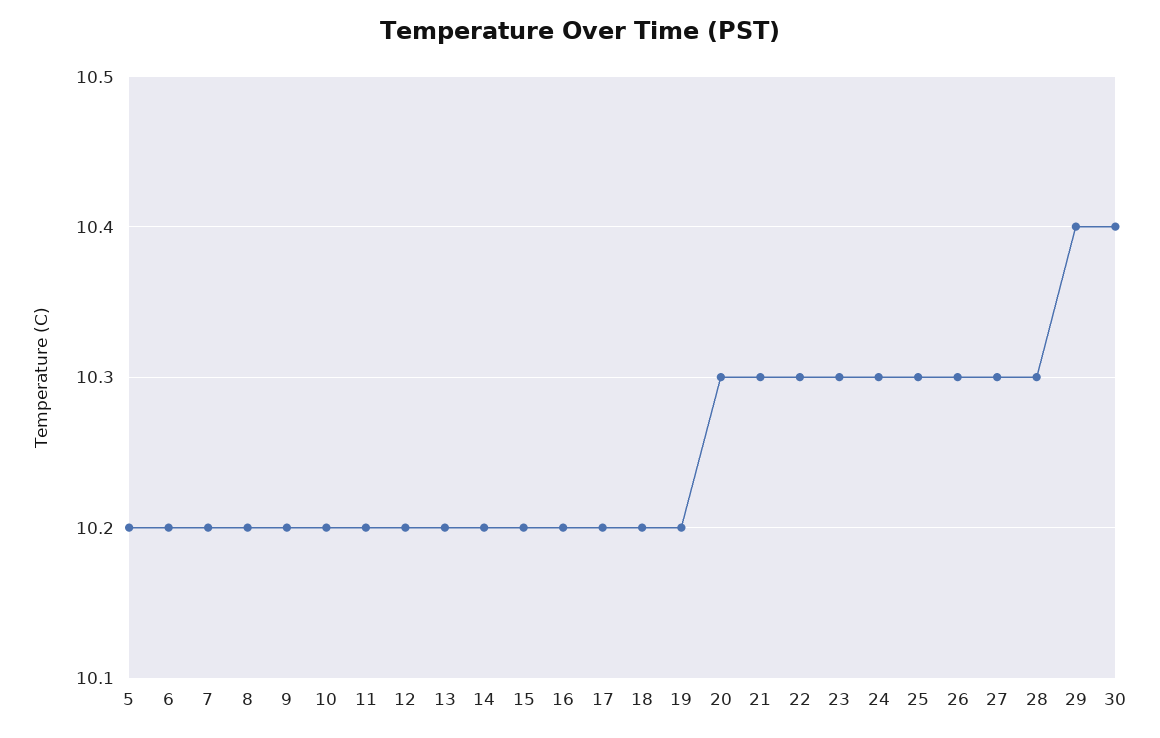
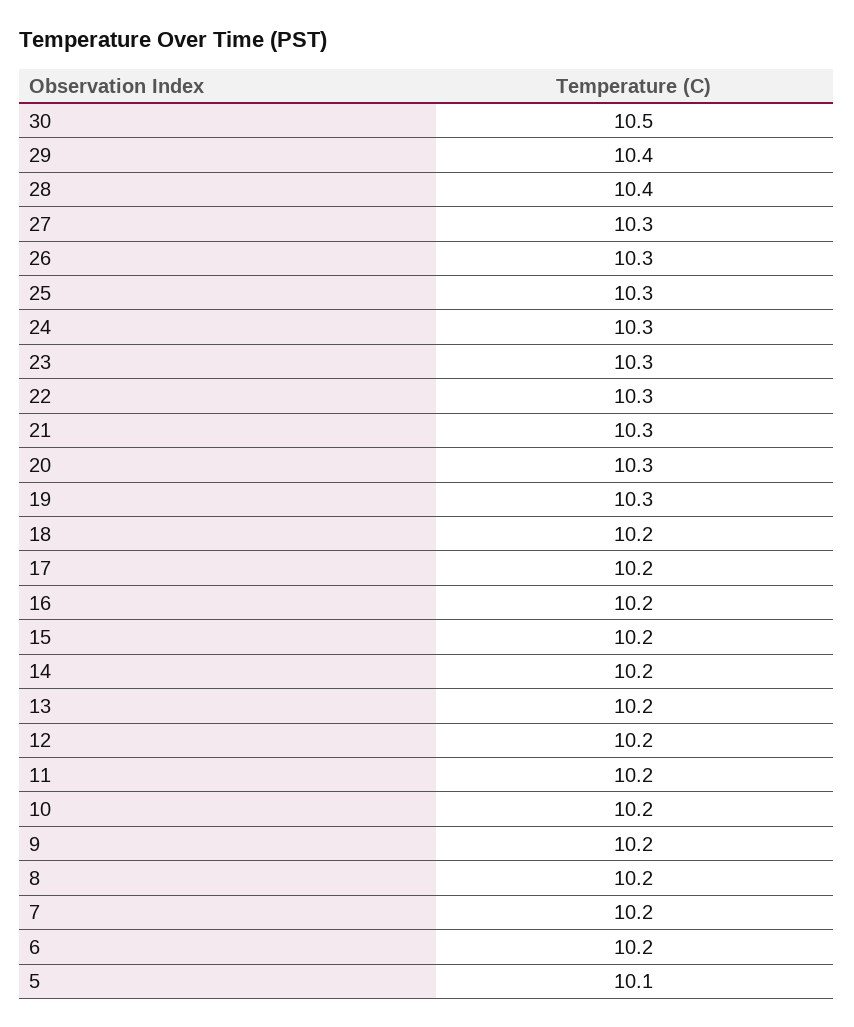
5: 10.2 -> 10.1
19: 10.2 -> 10.3
28: 10.3 -> 10.4
30: 10.4 -> 10.5

